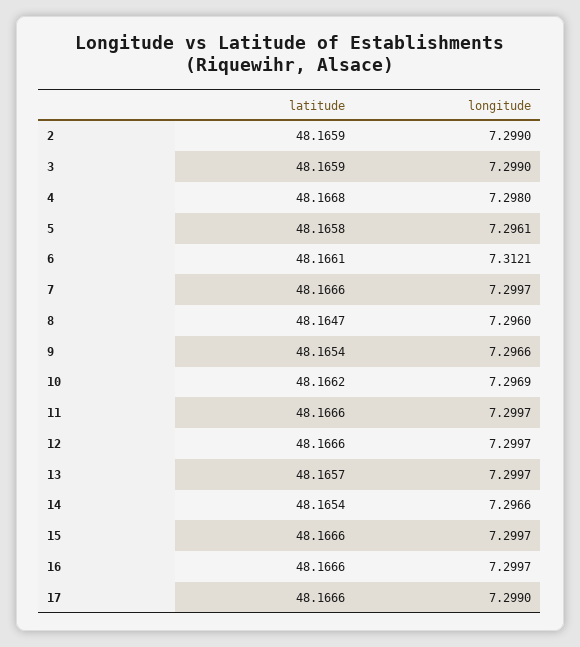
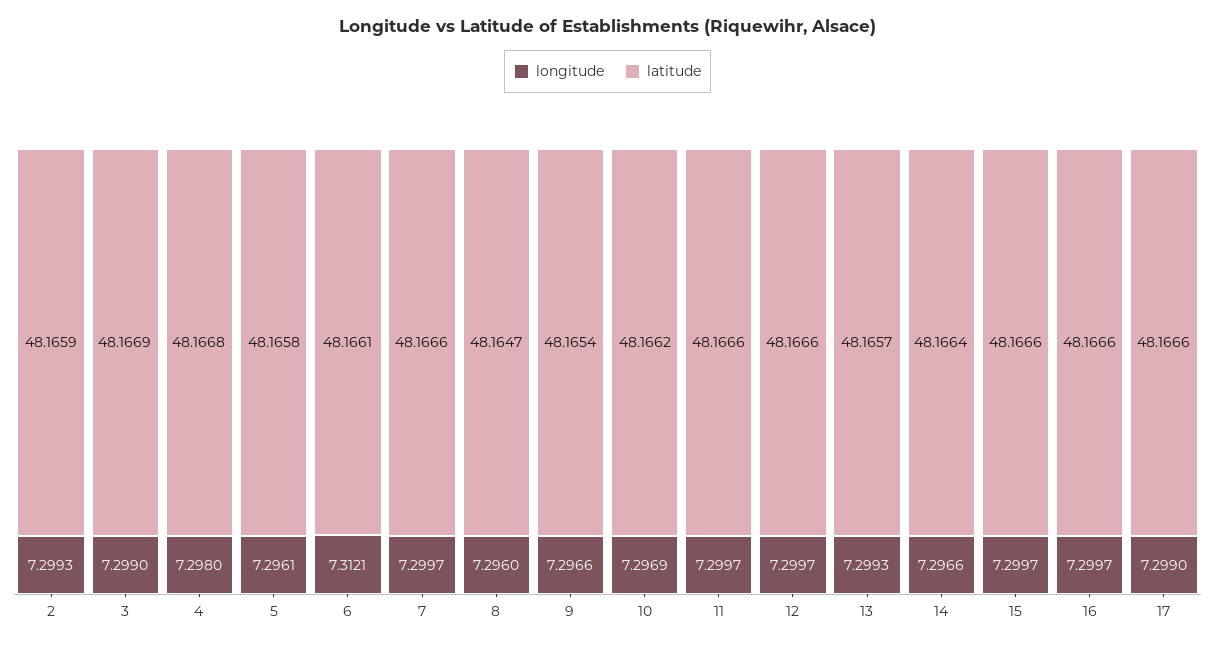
longitude, 2: 7.299 -> 7.2993
latitude, 3: 48.1659 -> 48.1669
longitude, 13: 7.2997 -> 7.2993
latitude, 14: 48.1654 -> 48.1664

